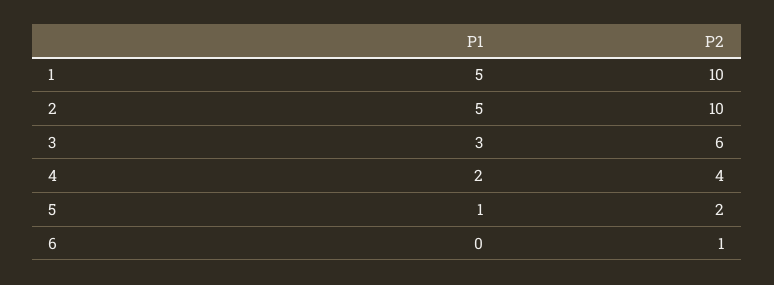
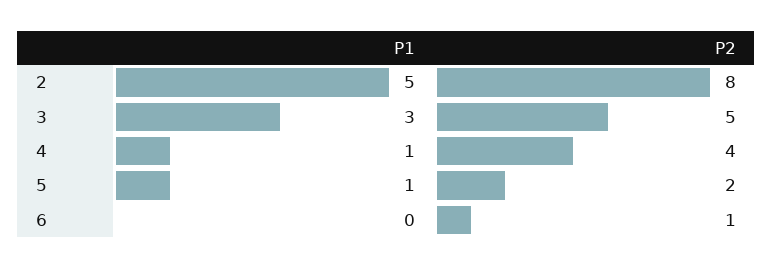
Р1, 1: 5 -> none
Р2, 1: 10 -> none
Р2, 2: 10 -> 8
Р2, 3: 6 -> 5
Р1, 4: 2 -> 1

